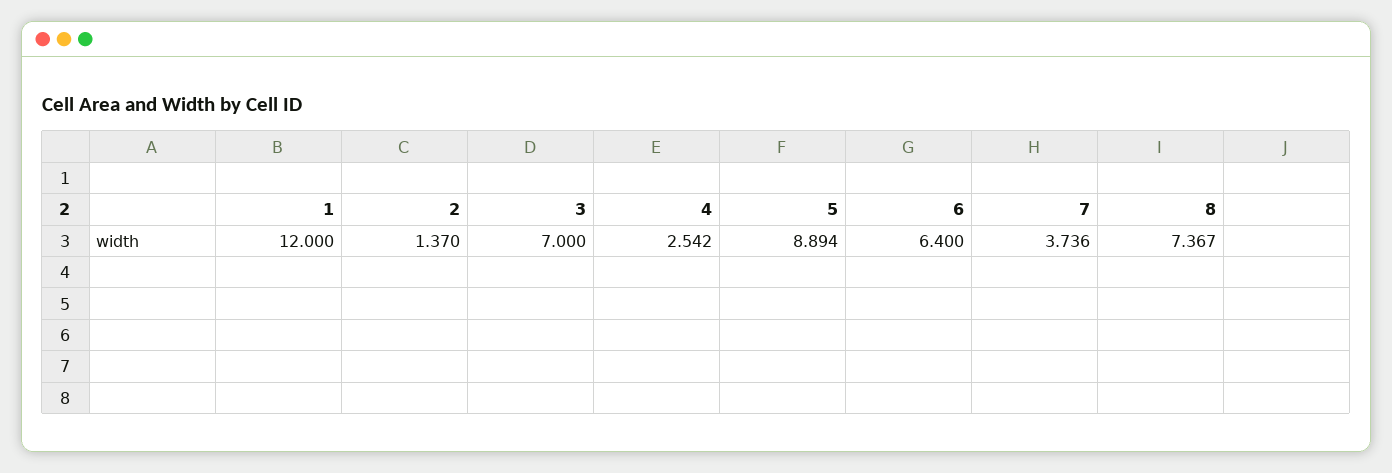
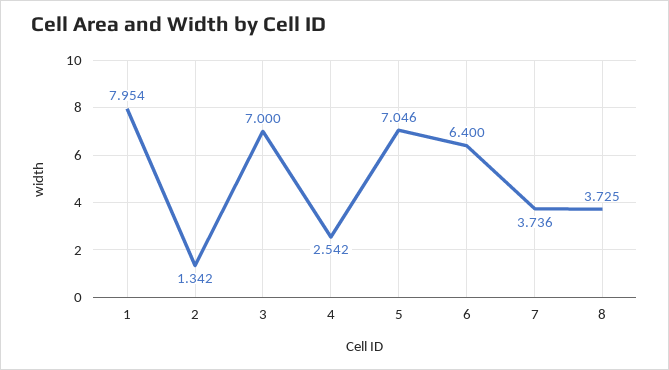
1: 12 -> 7.954
2: 1.37 -> 1.342
5: 8.894 -> 7.046
8: 7.367 -> 3.725

